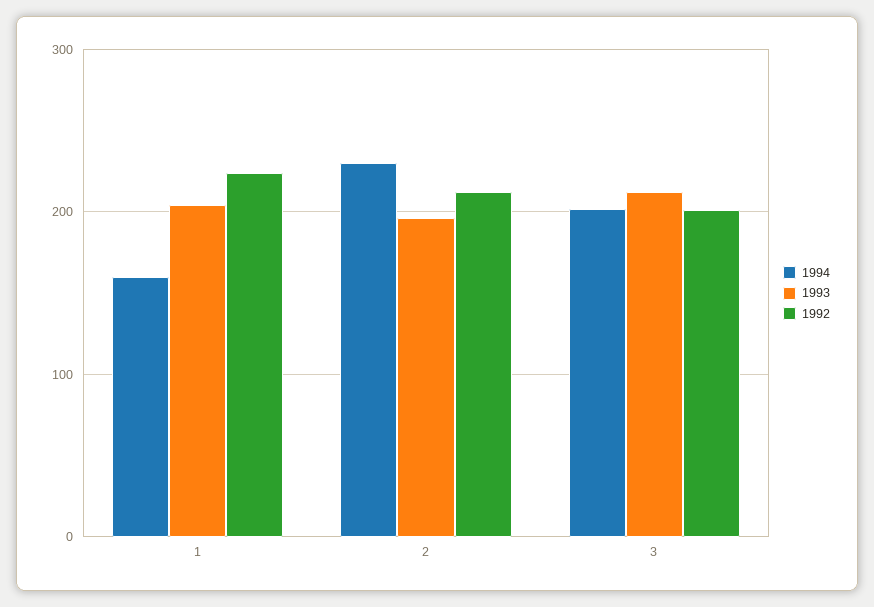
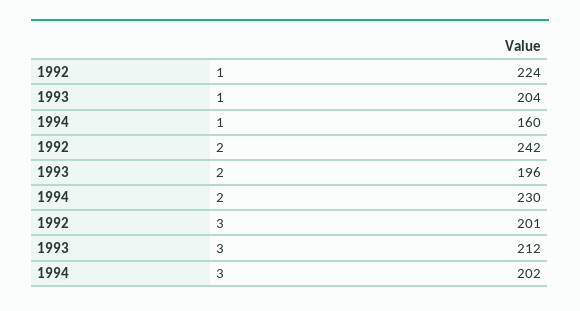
1992, 2: 210 -> 242

